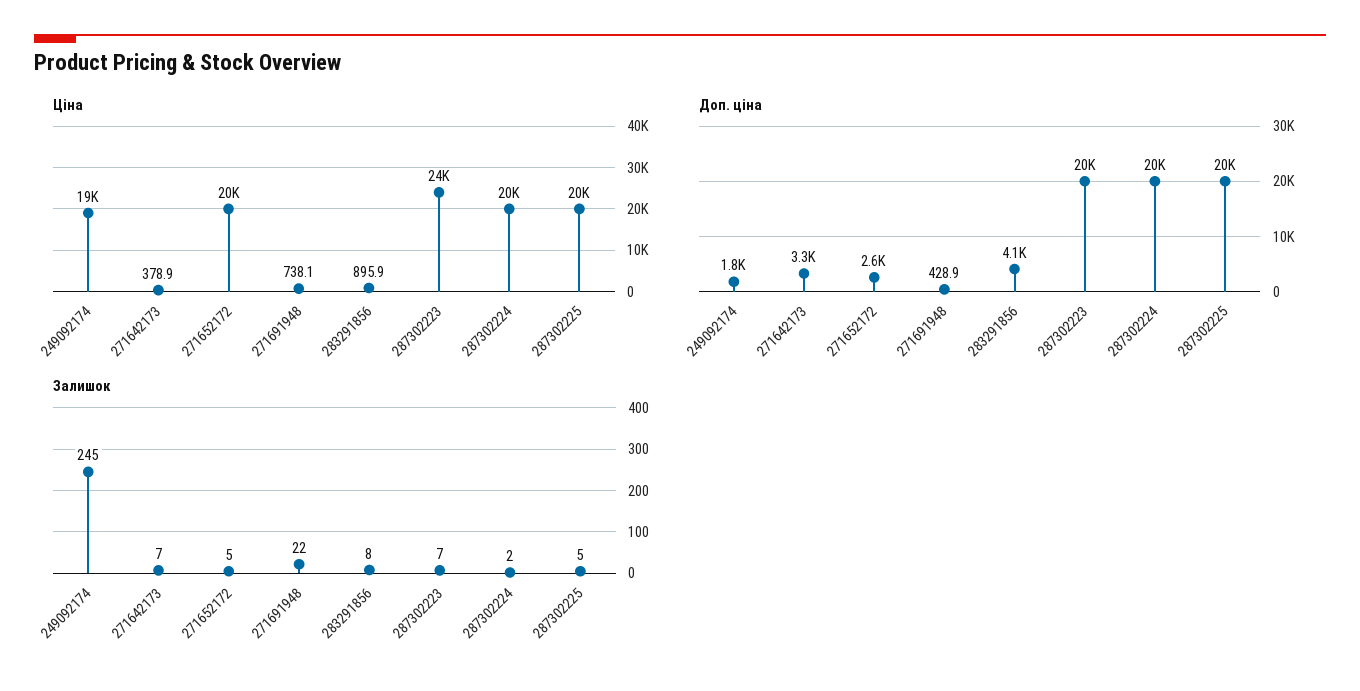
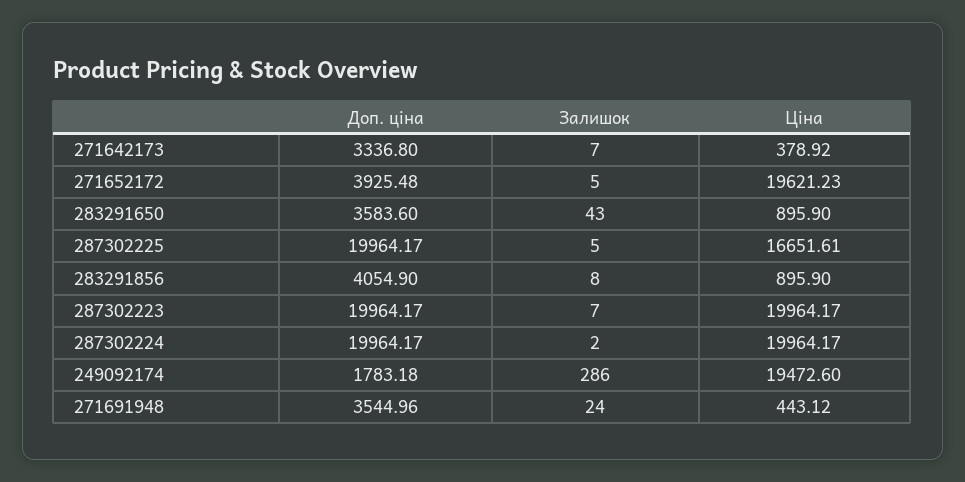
Ціна, 271691948: 738.1 -> 443.12
Ціна, 287302223: 24000 -> 19964.17
Ціна, 287302225: 20000 -> 16651.61
Доп. ціна, 271652172: 2600 -> 3925.48
Доп. ціна, 271691948: 428.9 -> 3544.96
Залишок, 249092174: 245 -> 286
Залишок, 271691948: 22 -> 24
Доп. ціна, 283291650: none -> 3583.6
Залишок, 283291650: none -> 43
Ціна, 283291650: none -> 895.9

